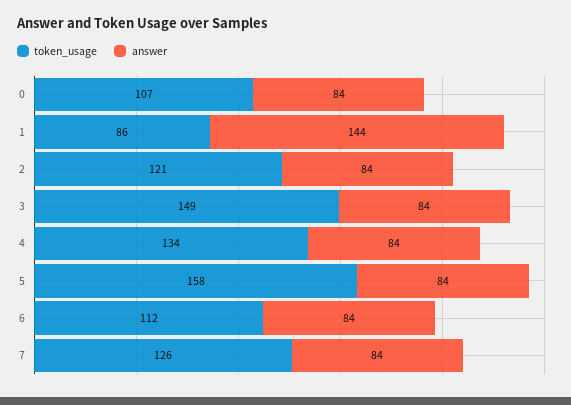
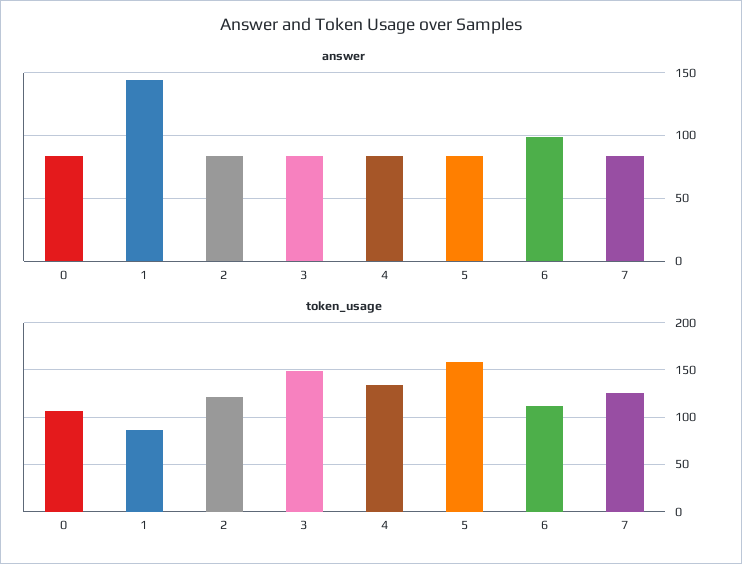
answer, 6: 84 -> 100

